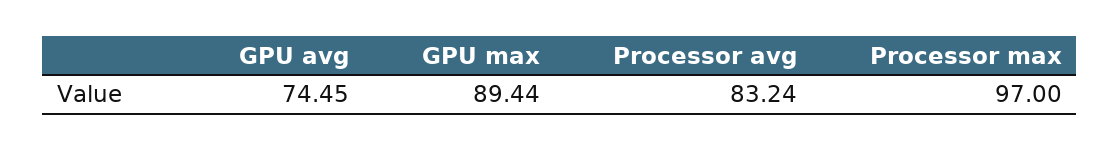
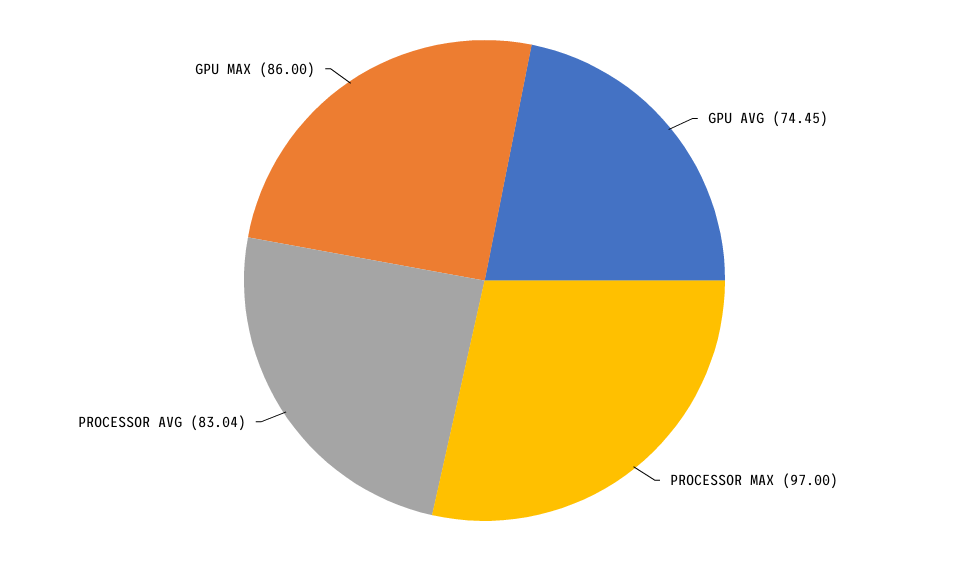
GPU max: 89.44 -> 86
Processor avg: 83.24 -> 83.04

